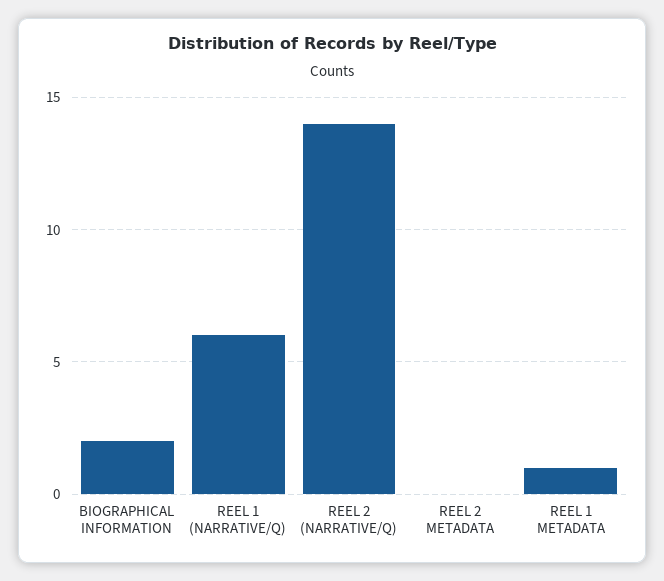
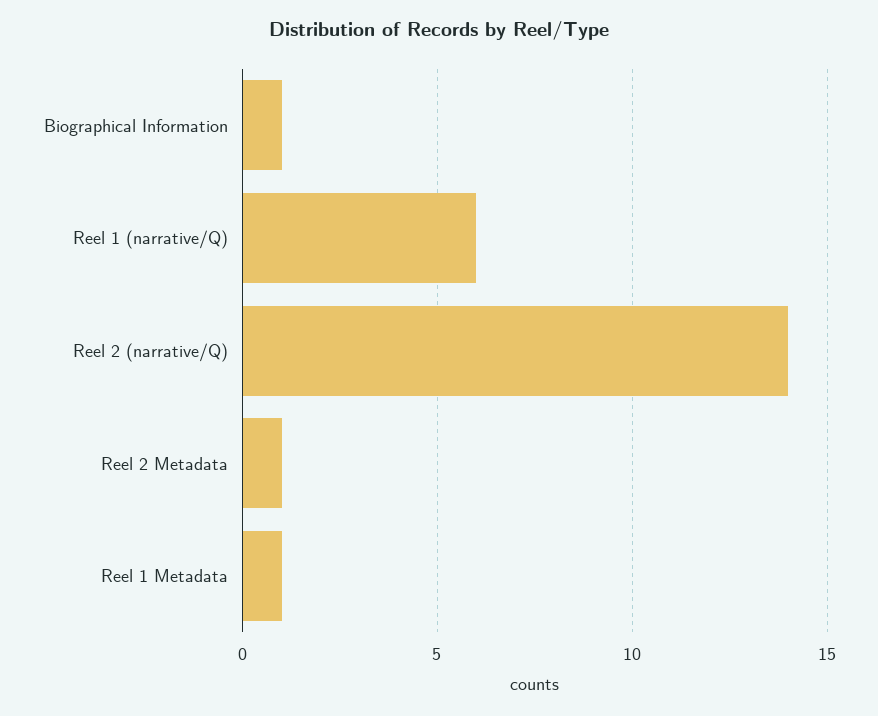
BIOGRAPHICAL INFORMATION: 2 -> 1
REEL 2 METADATA: 0 -> 1

